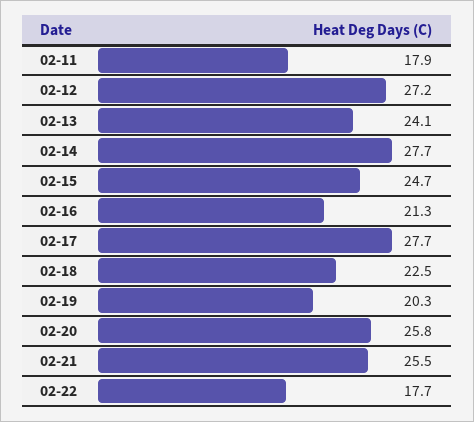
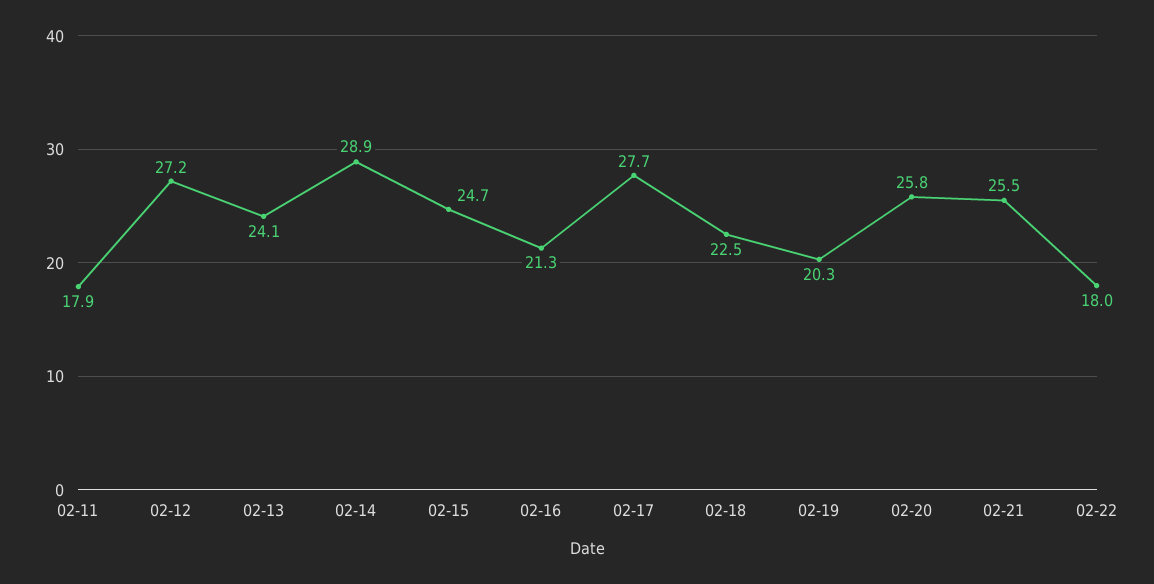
02-14: 27.7 -> 28.9
02-22: 17.7 -> 18

